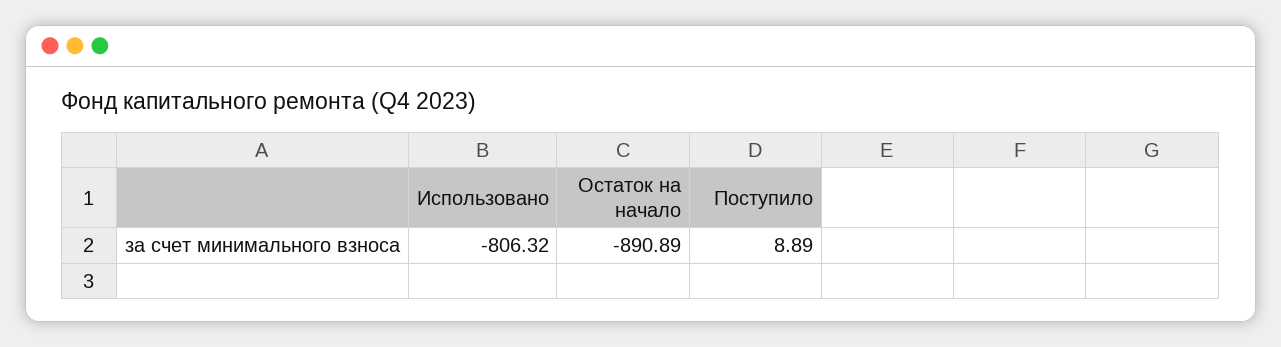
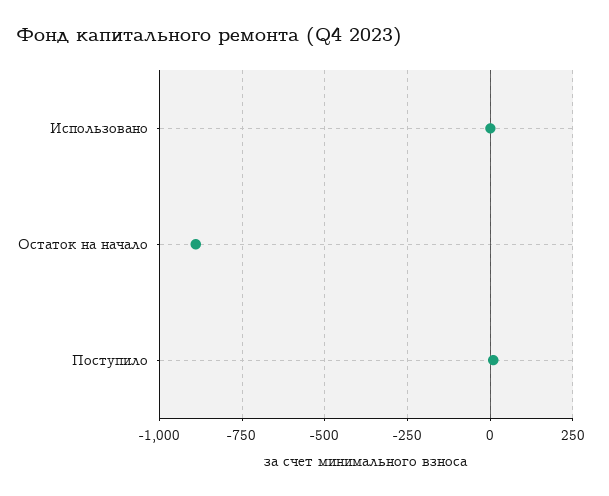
Использовано: -806.32 -> 0

